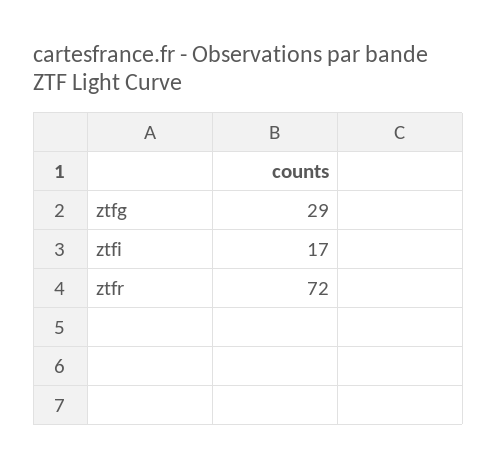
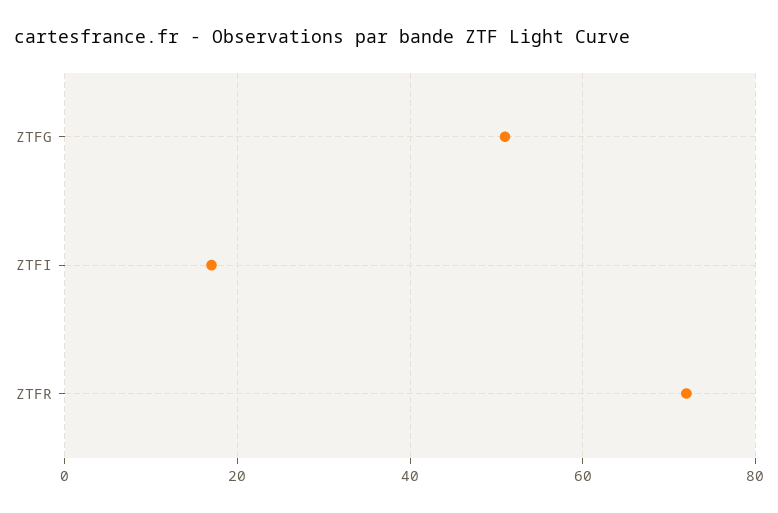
ztfg: 29 -> 50

